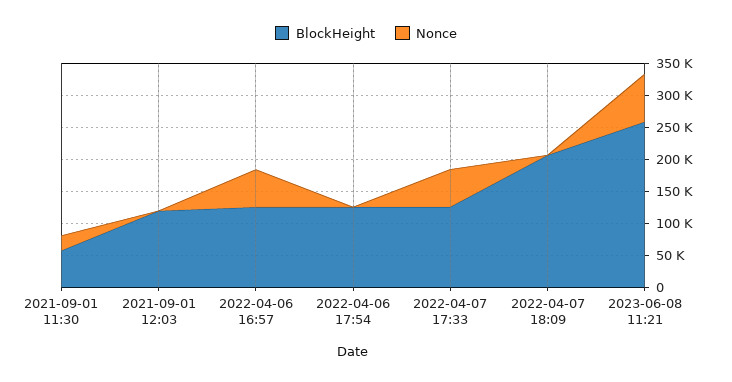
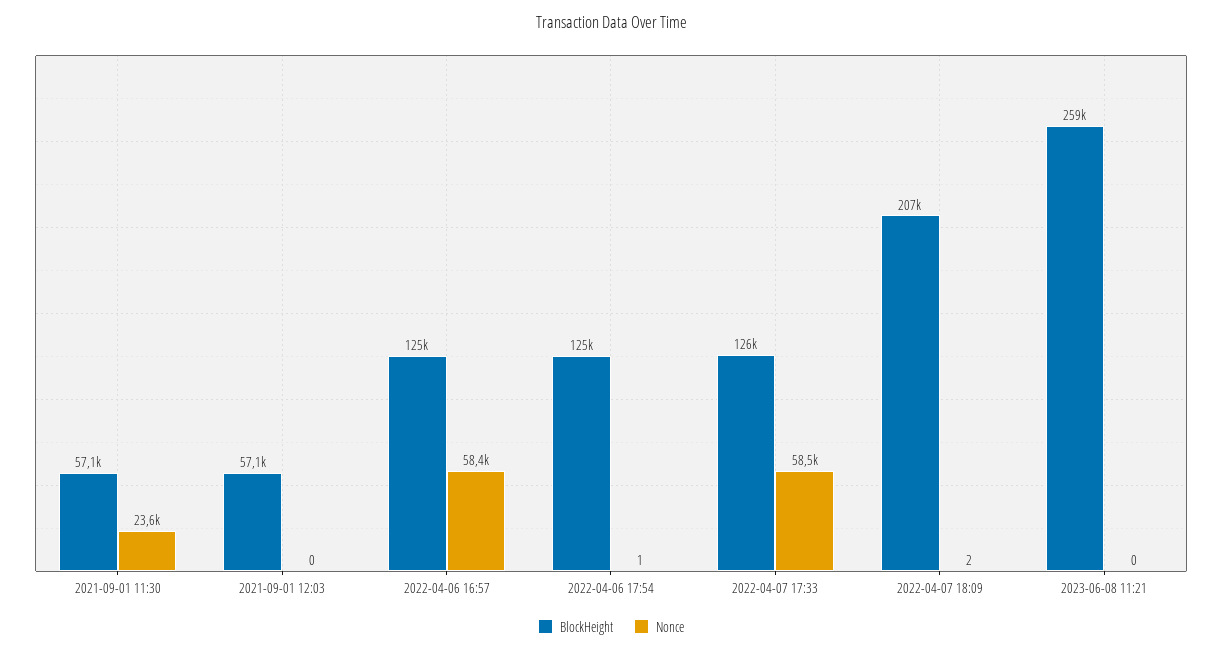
BlockHeight, 2021-09-01 12:03: 125000 -> 57100
Nonce, 2023-06-08 11:21: 75000 -> 0

